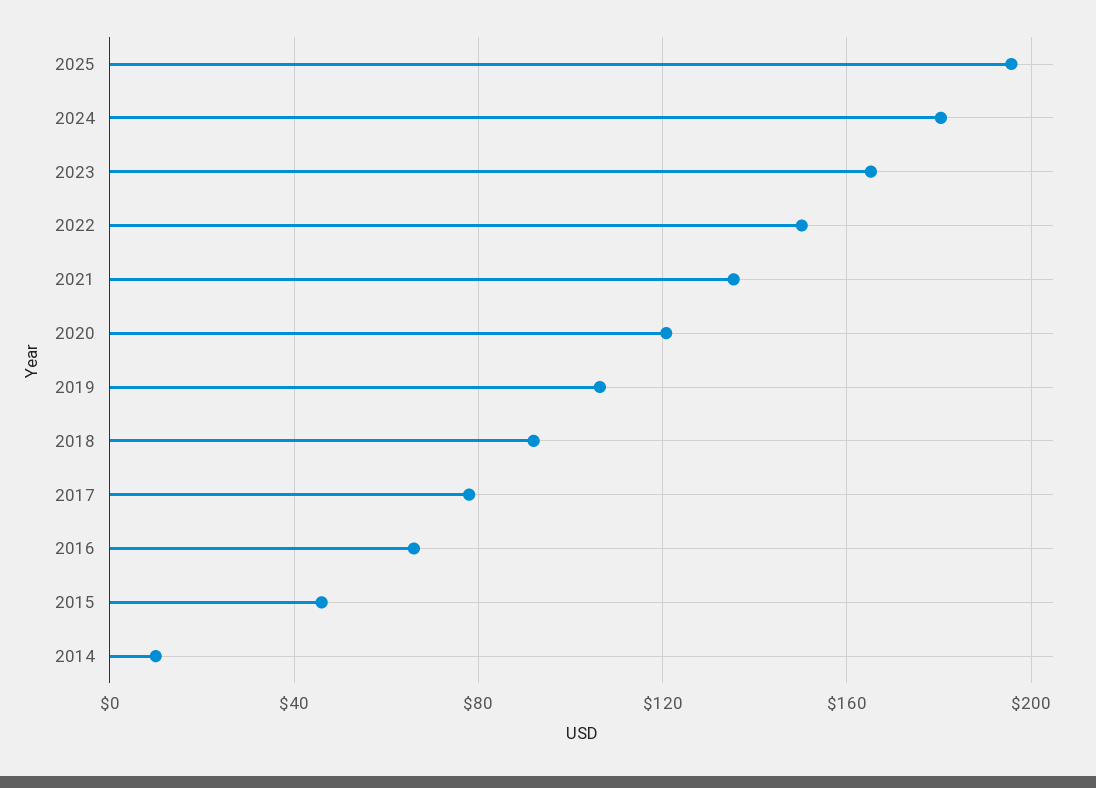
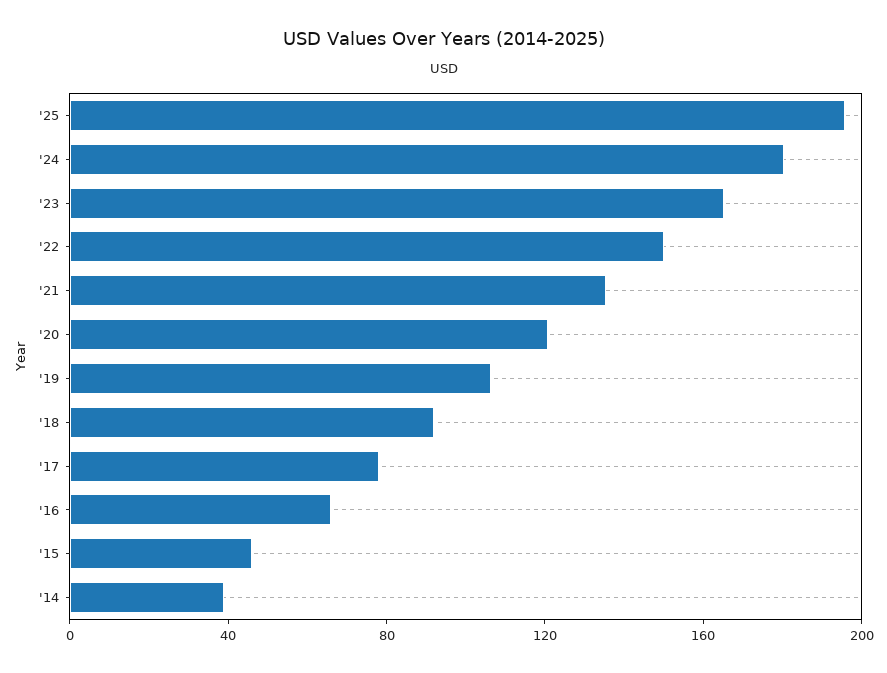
2014: 10 -> 40

